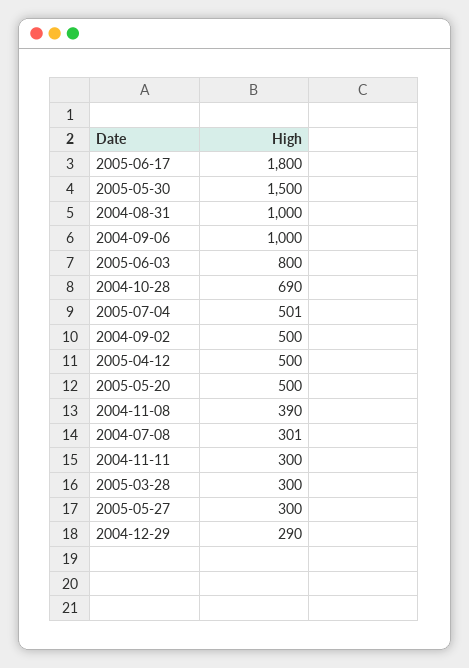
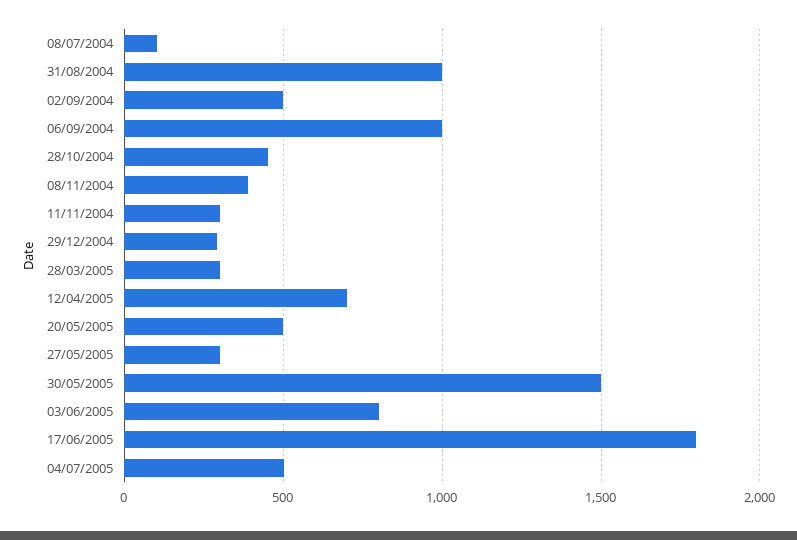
2004-10-28: 690 -> 450
2005-04-12: 500 -> 700
2004-07-08: 301 -> 100

